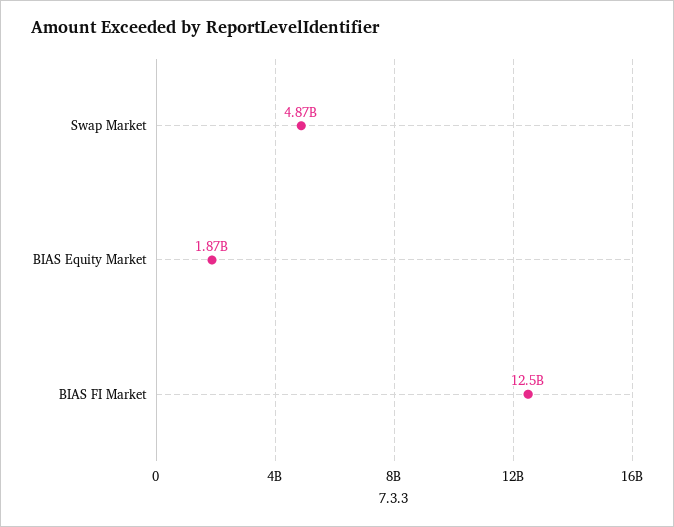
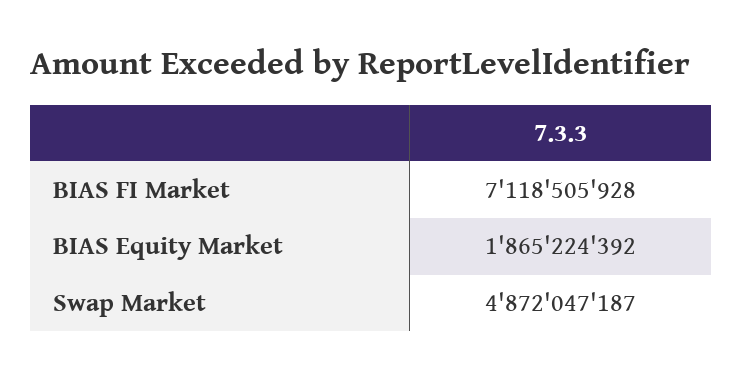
BIAS FI Market: 12500000000 -> 7118505928

